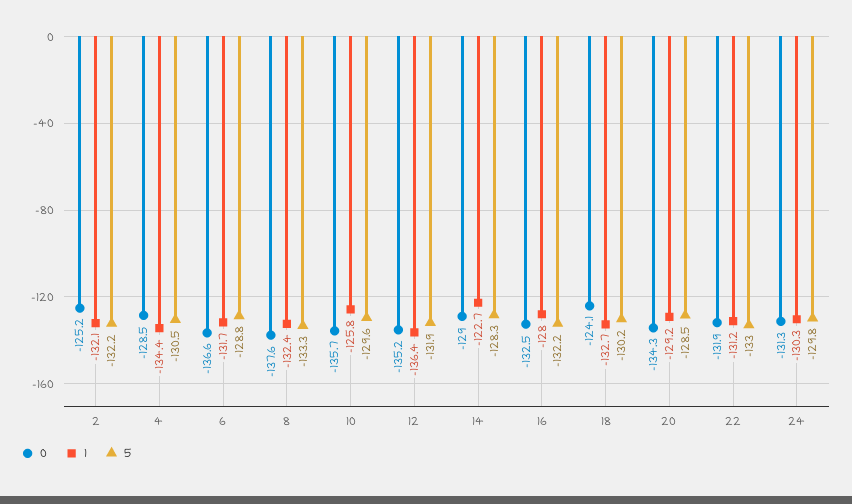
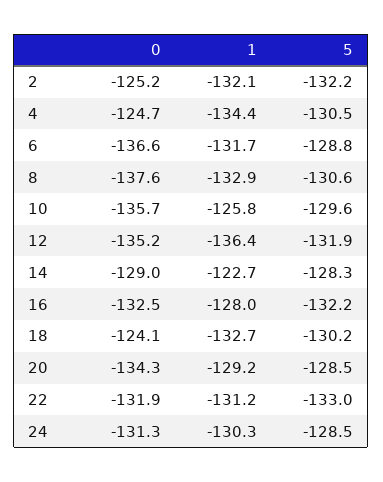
0, 4: -128.5 -> -124.7
1, 8: -132.4 -> -132.9
5, 8: -133.3 -> -130.6
5, 24: -129.8 -> -128.5

